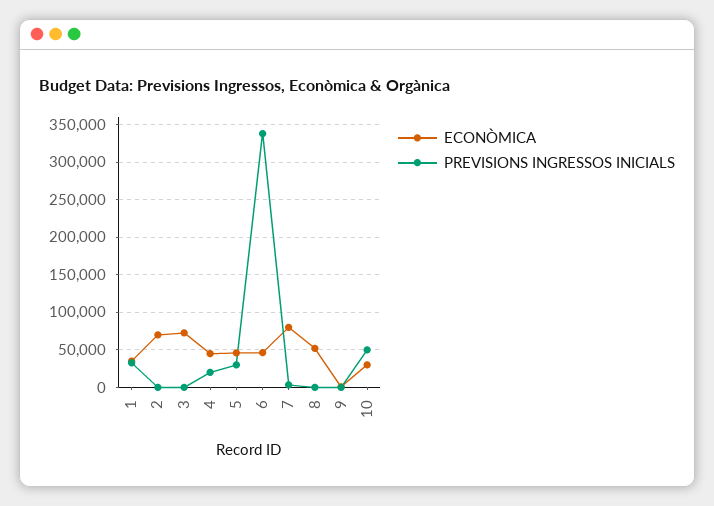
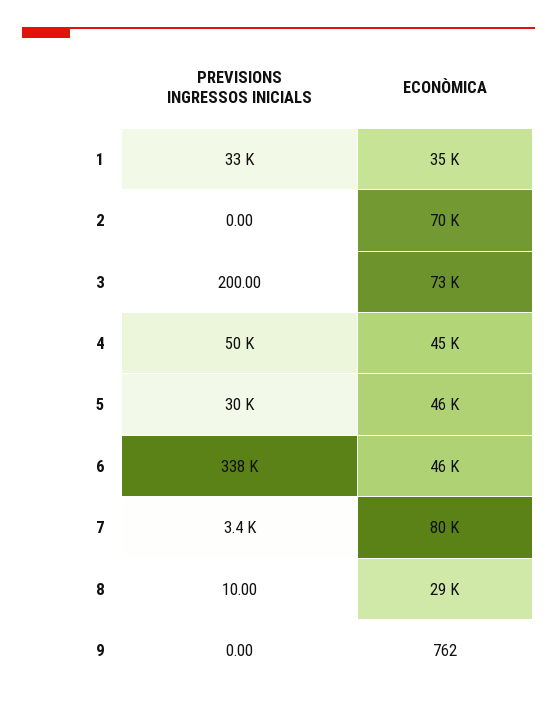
PREVISIONS INGRESSOS INICIALS, 4: 20000 -> 50000
ECONÒMICA, 8: 50000 -> 29000
ECONÒMICA, 10: 30000 -> none
PREVISIONS INGRESSOS INICIALS, 10: 50000 -> none

